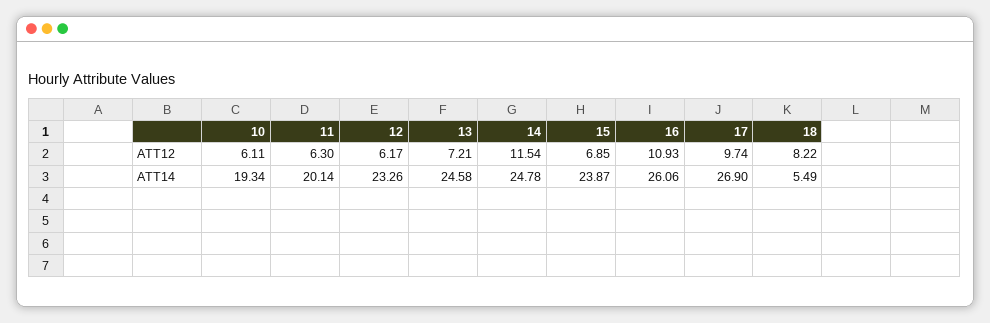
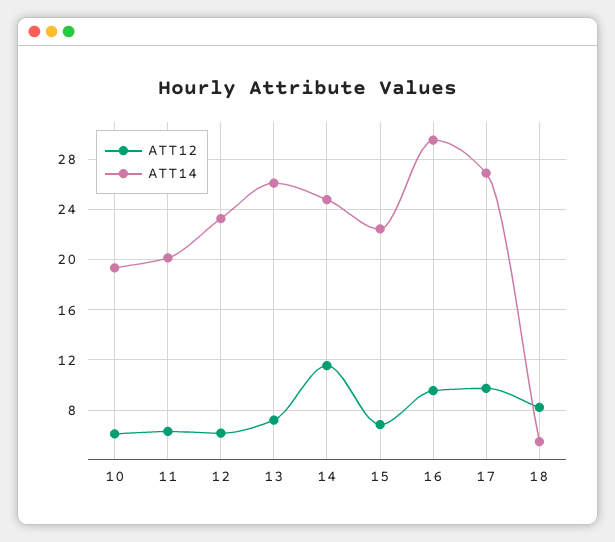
ATT12, 16: 10.93 -> 9.5
ATT14, 13: 24.58 -> 26
ATT14, 15: 23.87 -> 22.5
ATT14, 16: 26.06 -> 29.5

